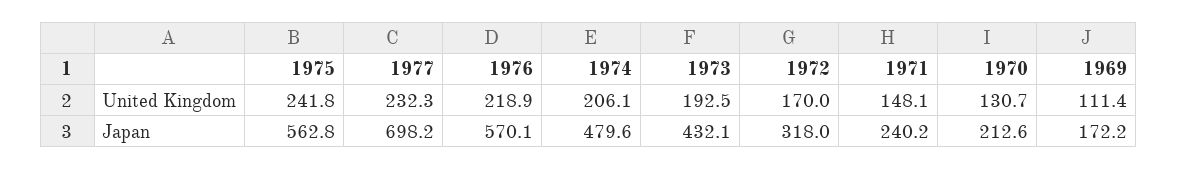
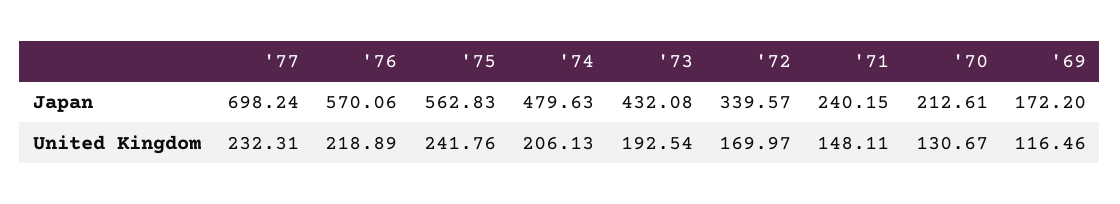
1969, United Kingdom: 111.4 -> 116.46
1972, Japan: 318 -> 339.57

